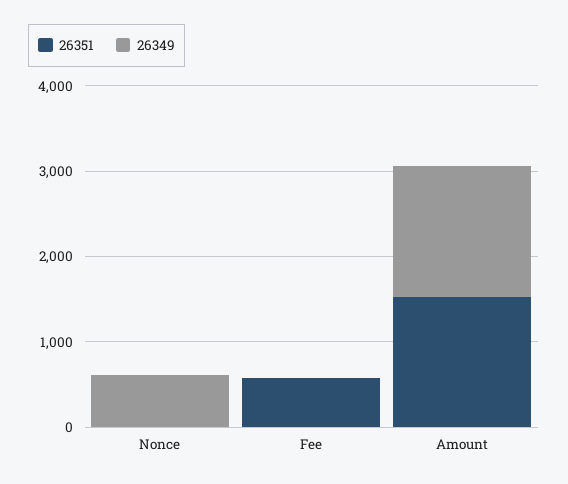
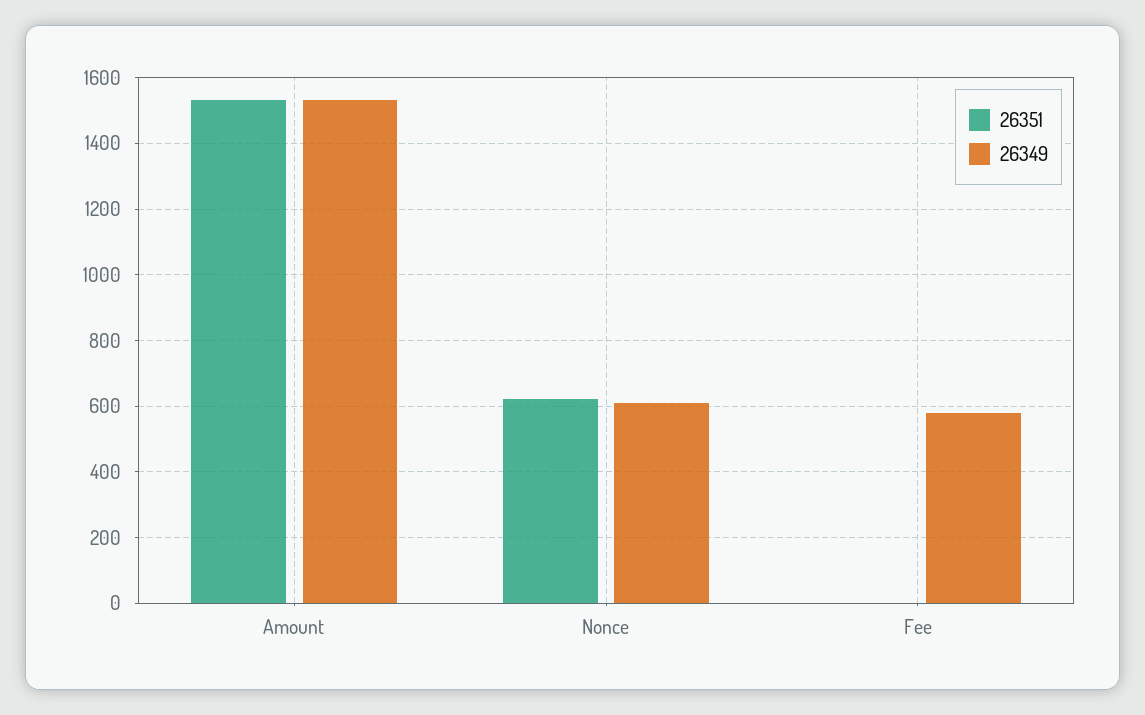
26351, Nonce: 0 -> 620
26351, Fee: 600 -> 0
26349, Fee: 0 -> 580

